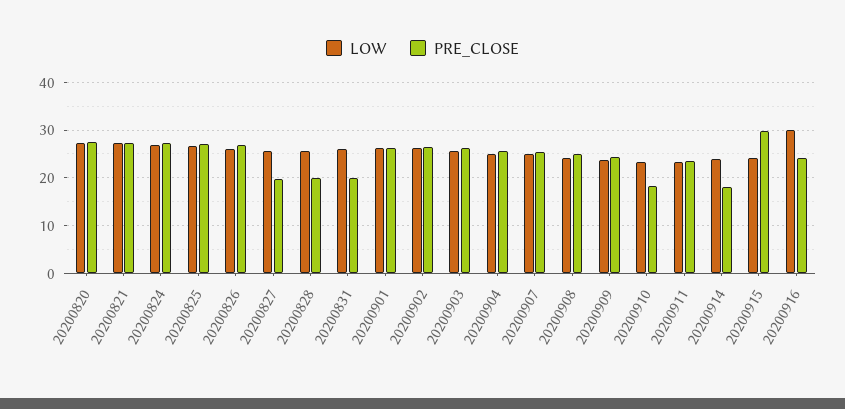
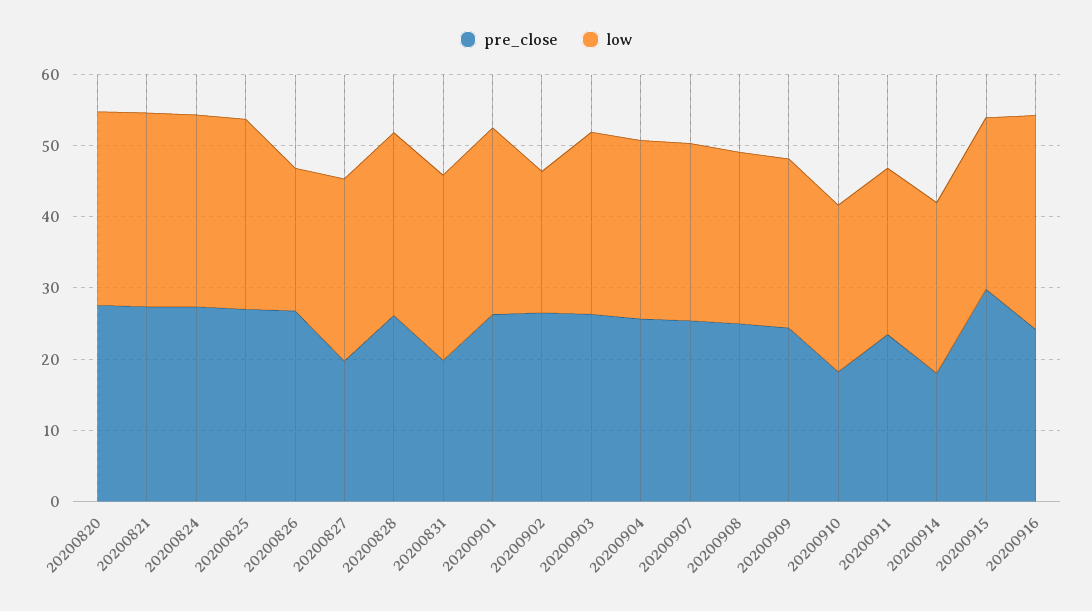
LOW, 20200826: 26 -> 20
PRE_CLOSE, 20200828: 20 -> 26
LOW, 20200902: 26 -> 20

